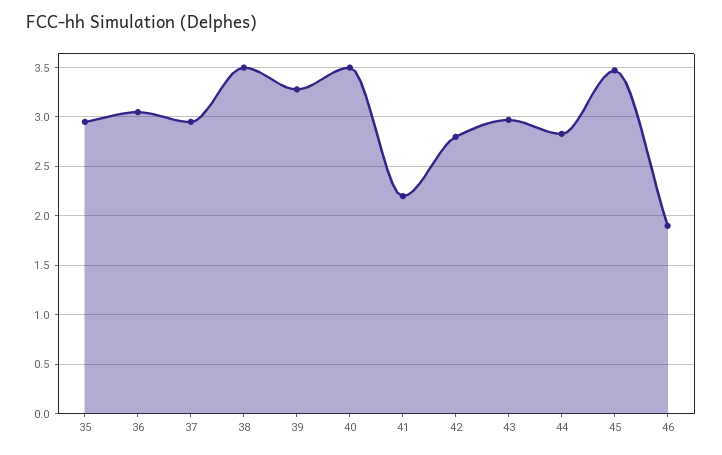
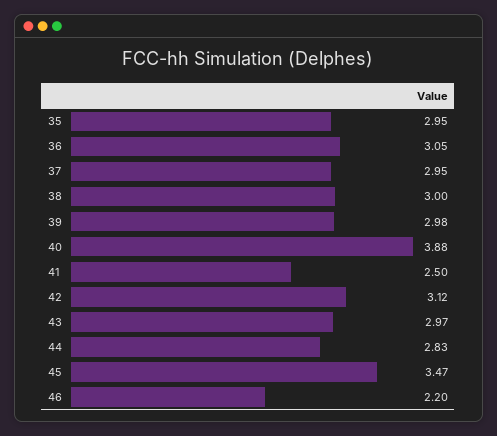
38: 3.5 -> 3
39: 3.3 -> 2.98
40: 3.5 -> 3.88
41: 2.2 -> 2.5
42: 2.8 -> 3.12
46: 1.9 -> 2.2

